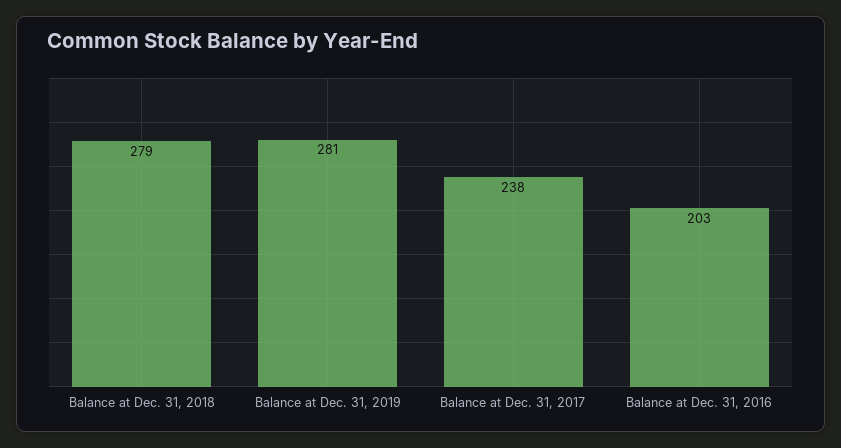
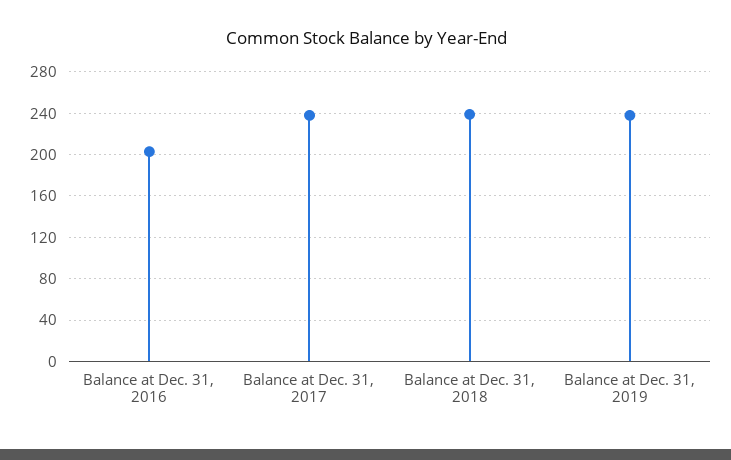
Balance at Dec. 31, 2018: 279 -> 240
Balance at Dec. 31, 2019: 281 -> 240

